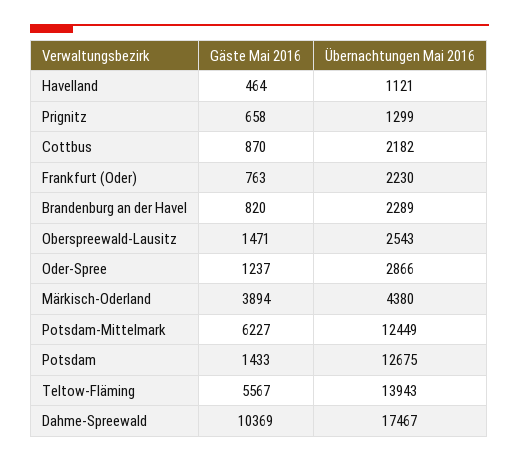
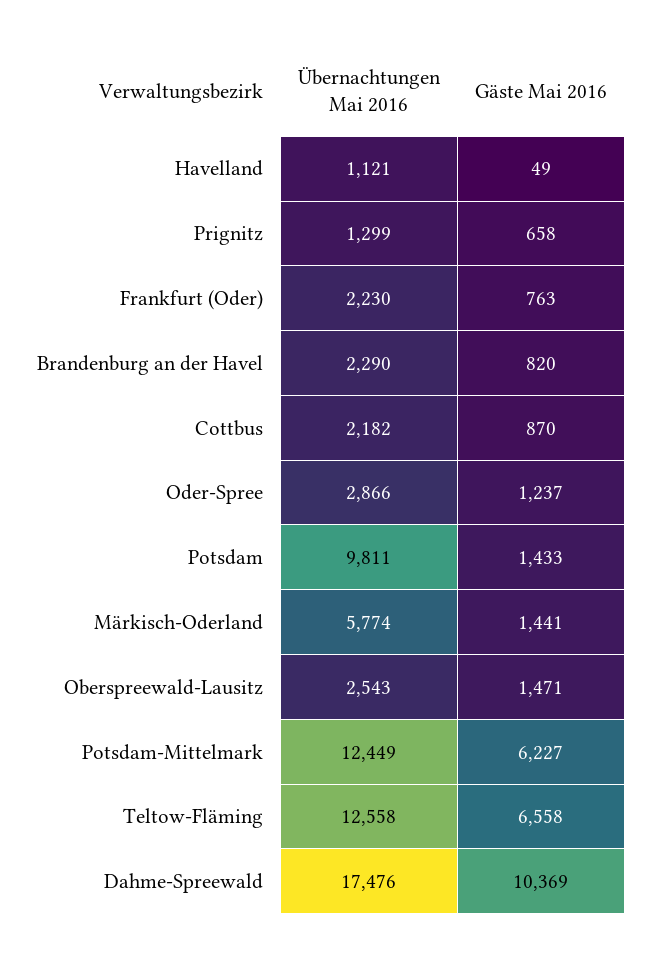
Gäste Mai 2016, Havelland: 464 -> 49
Übernachtungen Mai 2016, Brandenburg an der Havel: 2289 -> 2290
Gäste Mai 2016, Märkisch-Oderland: 3894 -> 1441
Übernachtungen Mai 2016, Märkisch-Oderland: 4380 -> 5774
Übernachtungen Mai 2016, Potsdam: 12675 -> 9811
Gäste Mai 2016, Teltow-Fläming: 5567 -> 6558
Übernachtungen Mai 2016, Teltow-Fläming: 13943 -> 12558
Übernachtungen Mai 2016, Dahme-Spreewald: 17467 -> 17476

